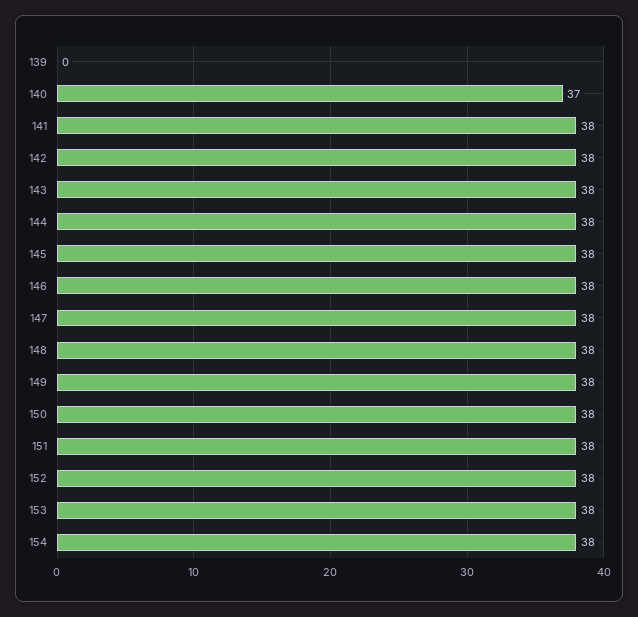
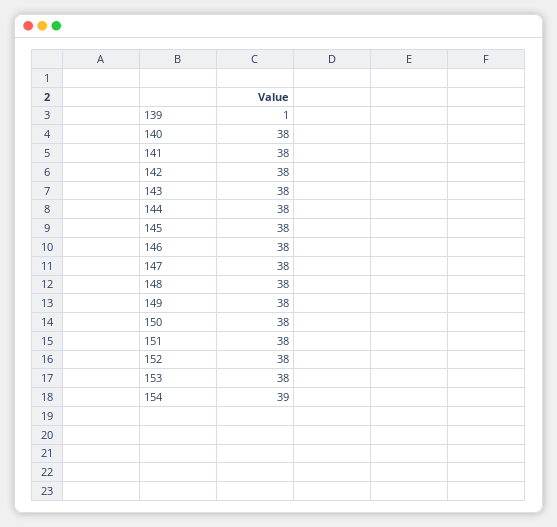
139: 0 -> 1
140: 37 -> 38
154: 38 -> 39

